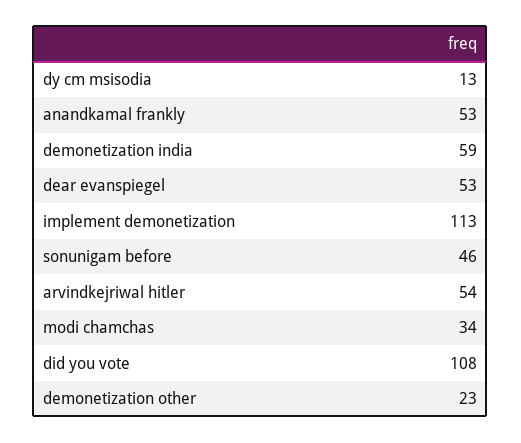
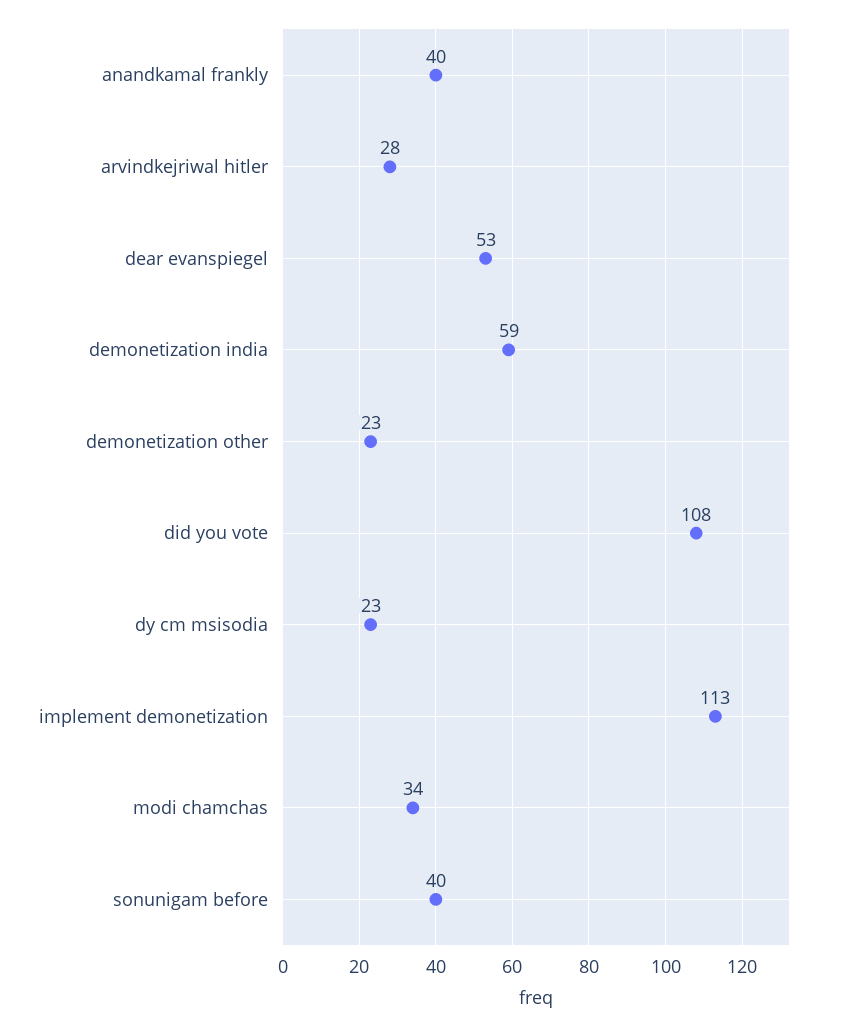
dy cm msisodia: 13 -> 23
anandkamal frankly: 53 -> 40
sonunigam before: 46 -> 40
arvindkejriwal hitler: 54 -> 28

